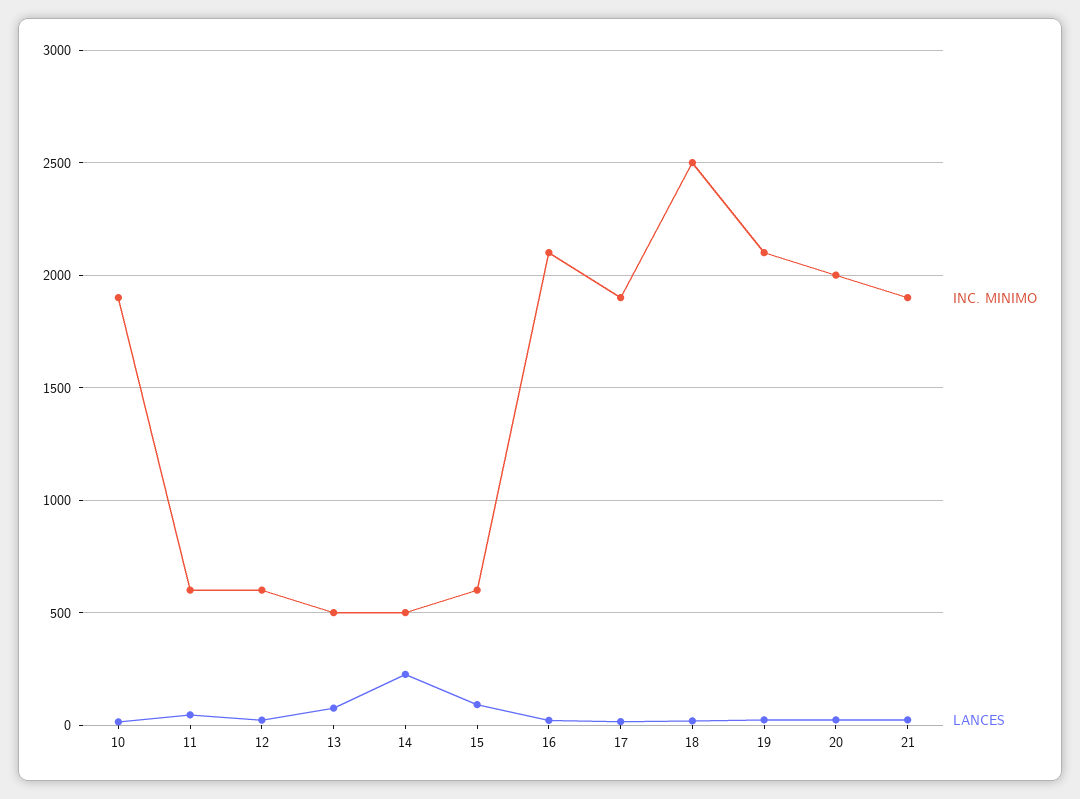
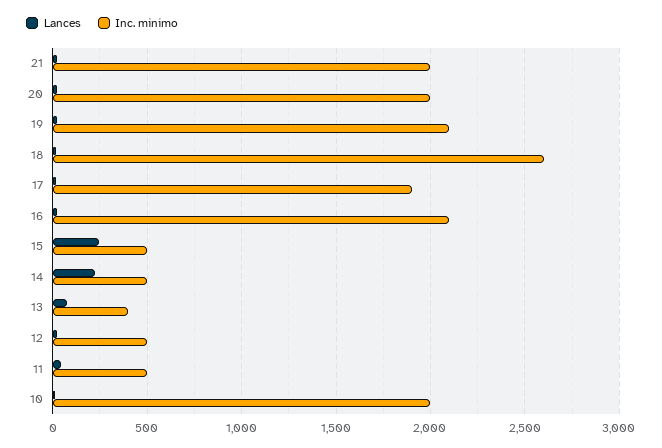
INC. MINIMO, 10: 1900 -> 2000
INC. MINIMO, 11: 600 -> 500
INC. MINIMO, 12: 600 -> 500
INC. MINIMO, 13: 500 -> 400
INC. MINIMO, 15: 600 -> 500
LANCES, 15: 100 -> 250
INC. MINIMO, 18: 2500 -> 2600
INC. MINIMO, 21: 1900 -> 2000

